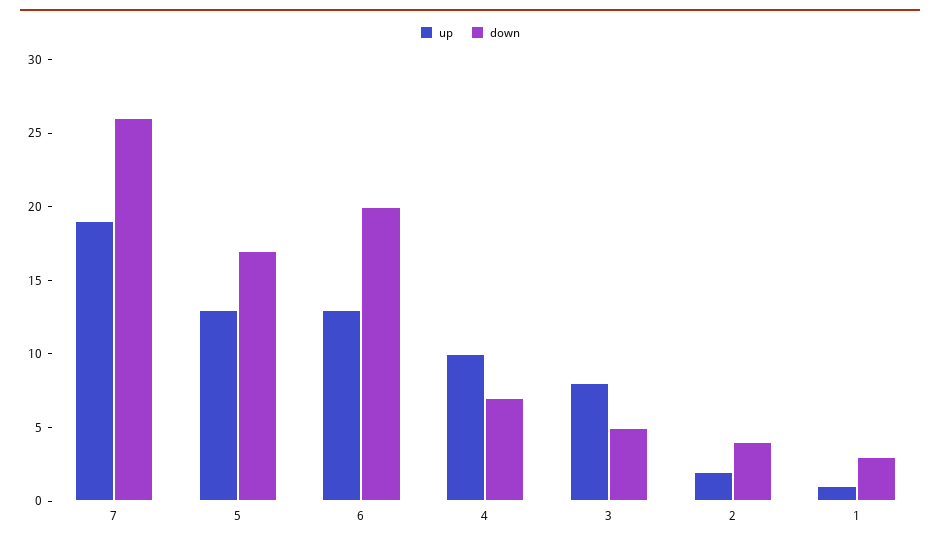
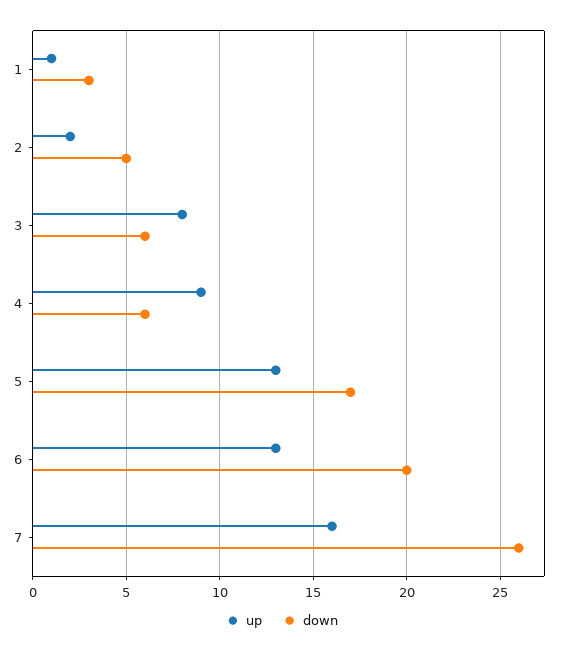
up, 7: 19 -> 16
up, 4: 10 -> 9
down, 4: 7 -> 6
down, 3: 5 -> 6
down, 2: 4 -> 5

